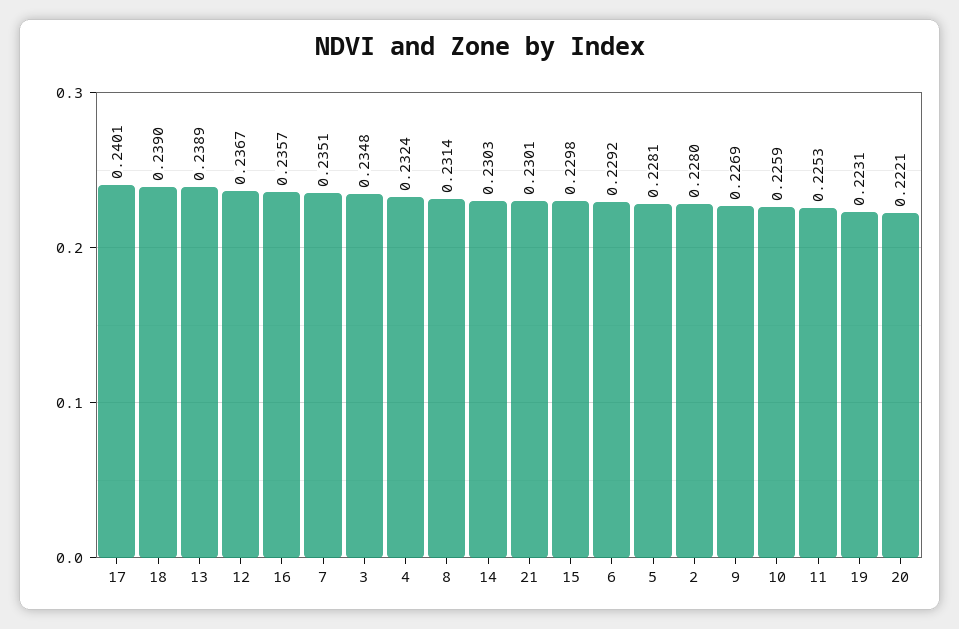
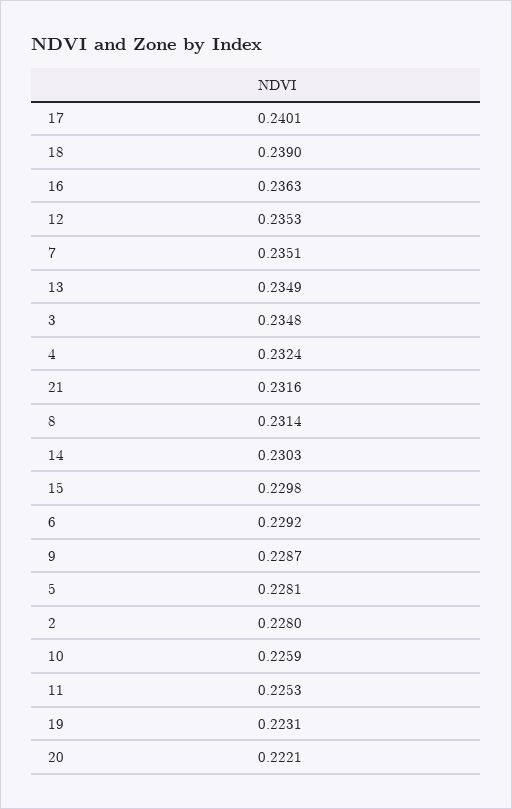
13: 0.2389 -> 0.2349
12: 0.2367 -> 0.2353
16: 0.2357 -> 0.2363
21: 0.2301 -> 0.2316
9: 0.2269 -> 0.2287

